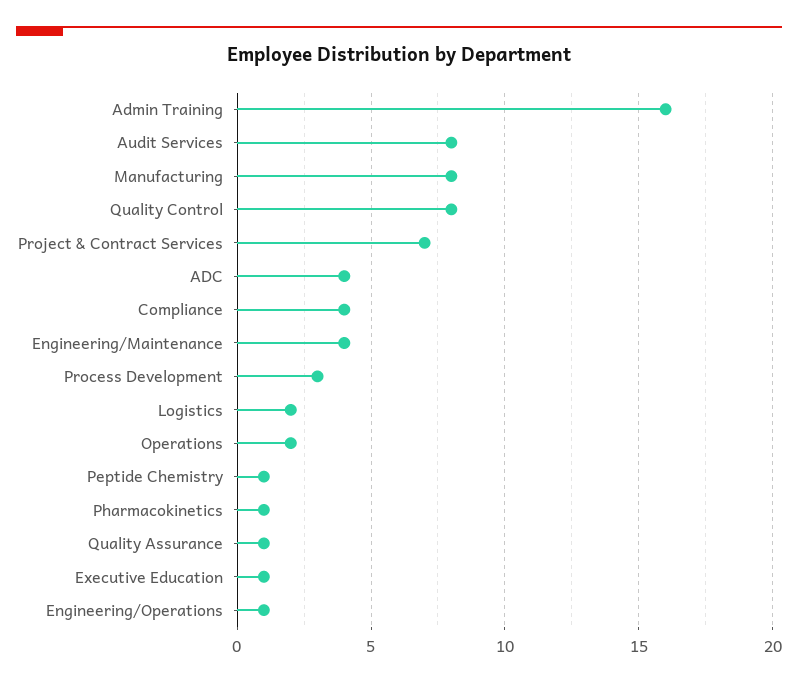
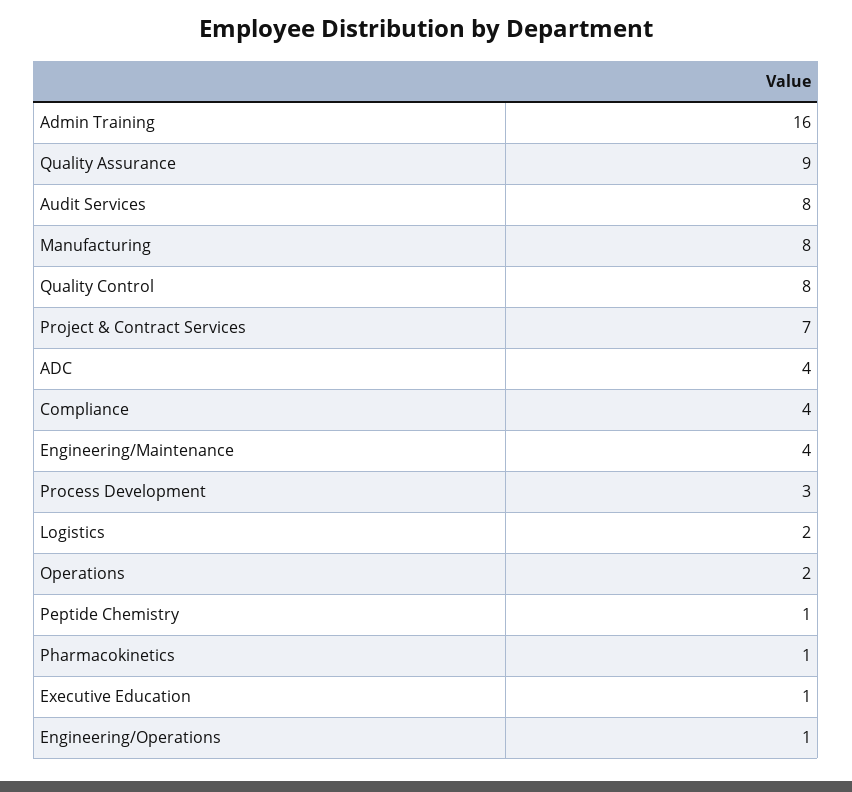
Quality Assurance: 1 -> 9

